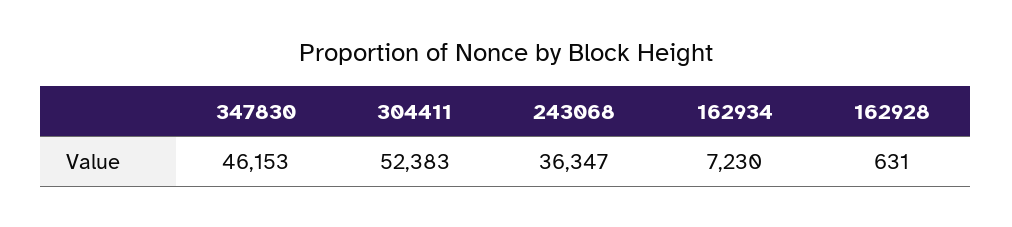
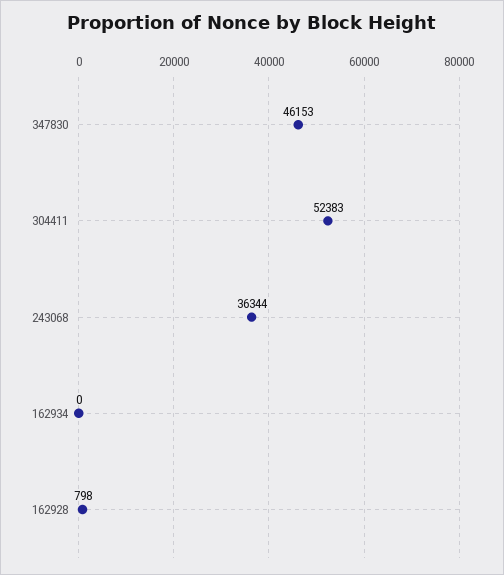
243068: 36347 -> 36344
162934: 7230 -> 0
162928: 631 -> 798

